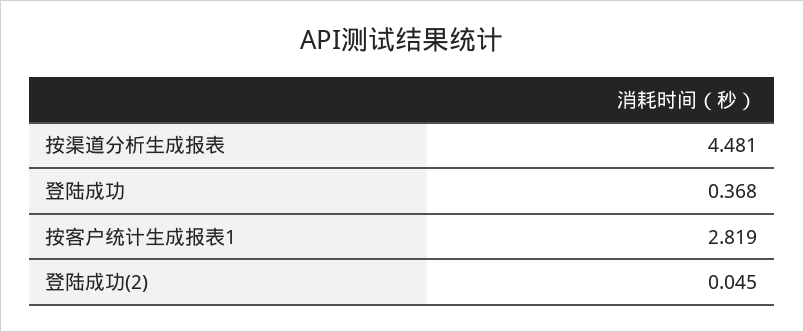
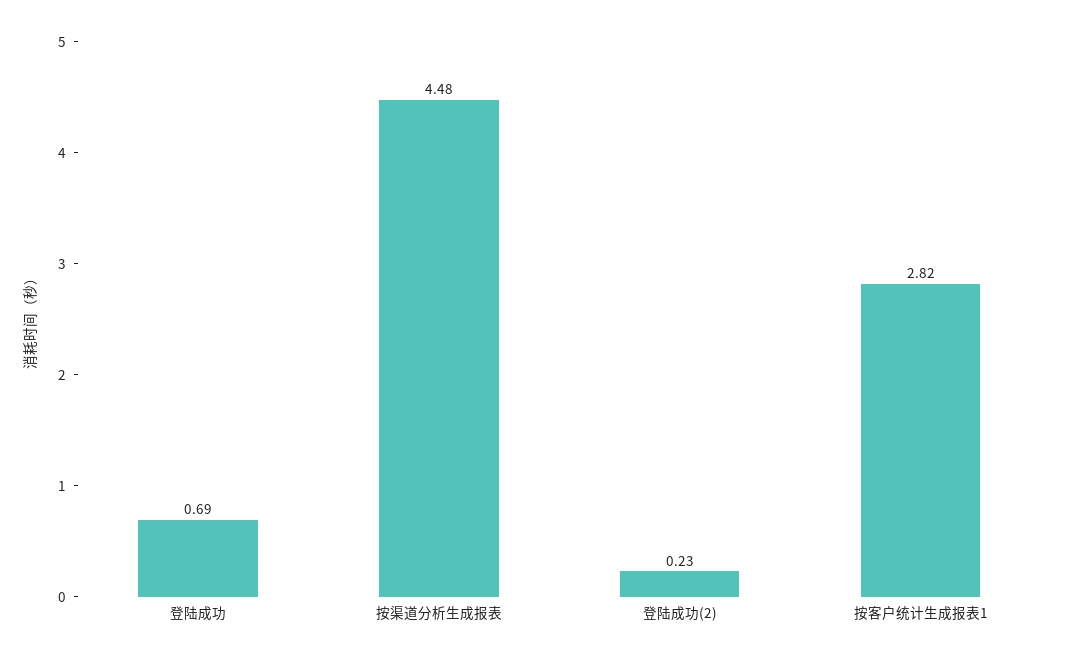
登陆成功: 0.368 -> 0.69
登陆成功(2): 0.045 -> 0.23

